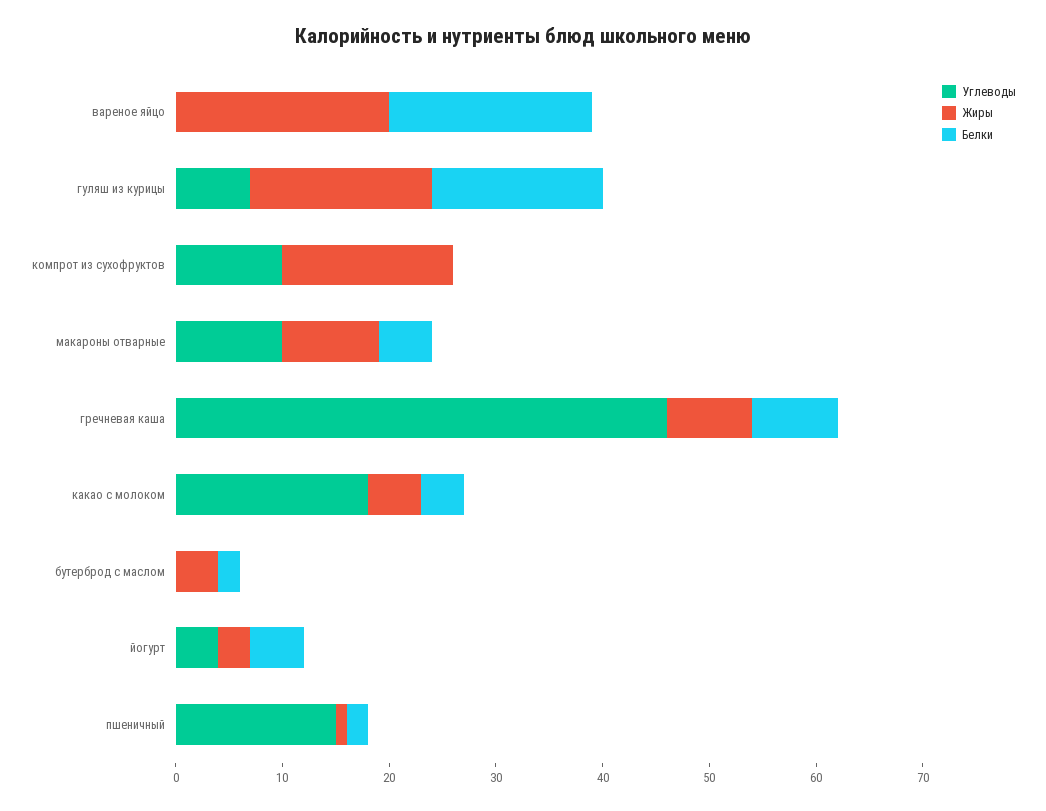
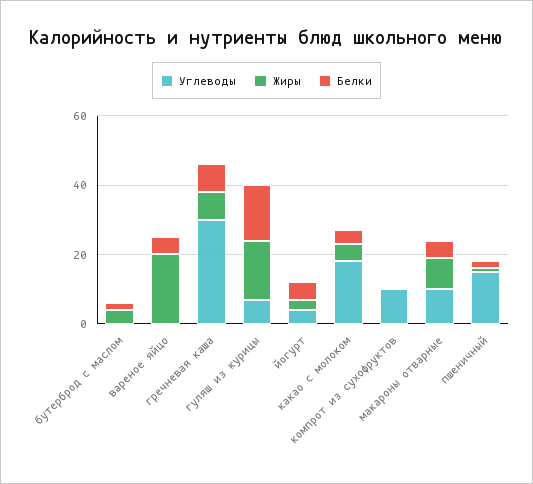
Белки, вареное яйцо: 19 -> 5
Жиры, компрот из сухофруктов: 16 -> 0
Углеводы, гречневая каша: 46 -> 30

